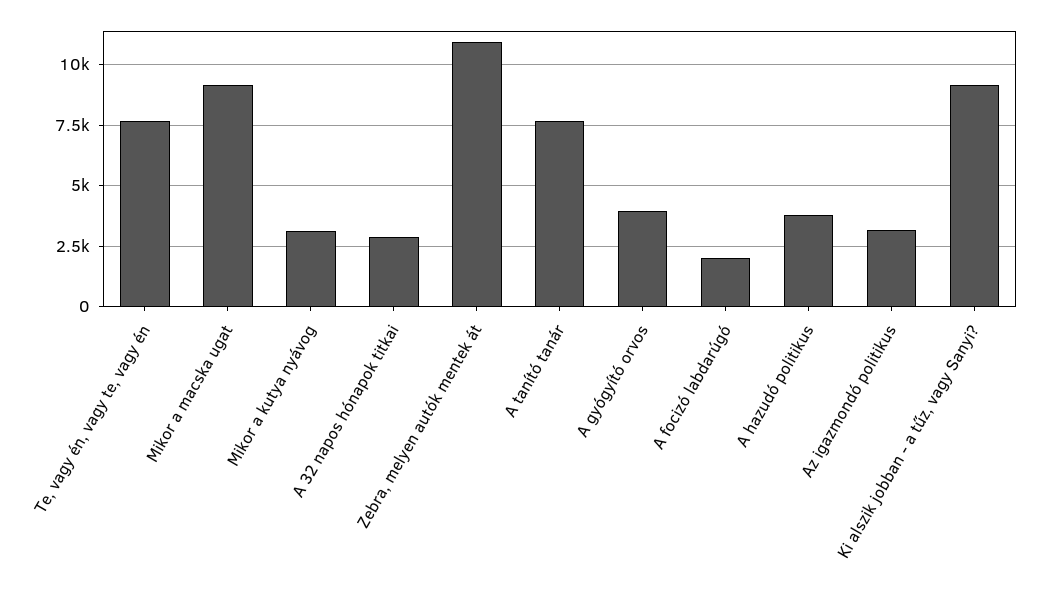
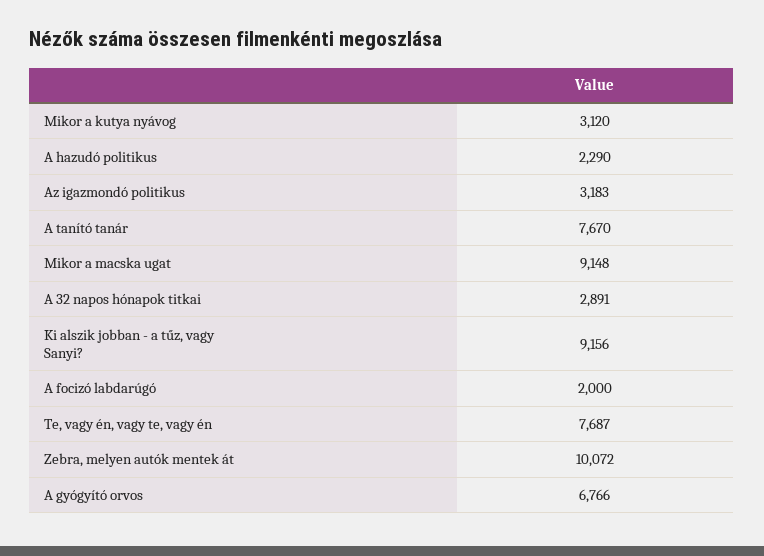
Zebra, melyen autók mentek át: 11000 -> 10072
A gyógyító orvos: 4000 -> 6766
A hazudó politikus: 3750 -> 2290

